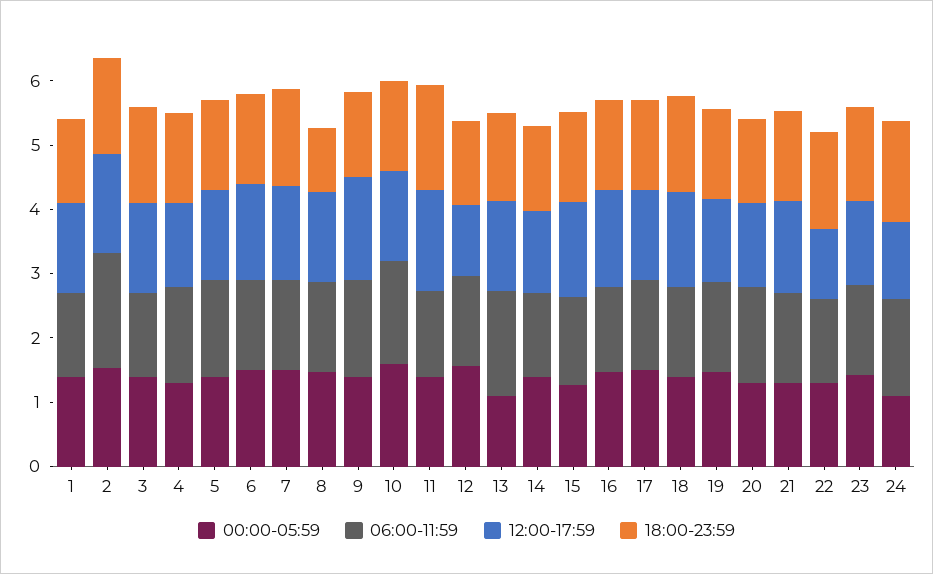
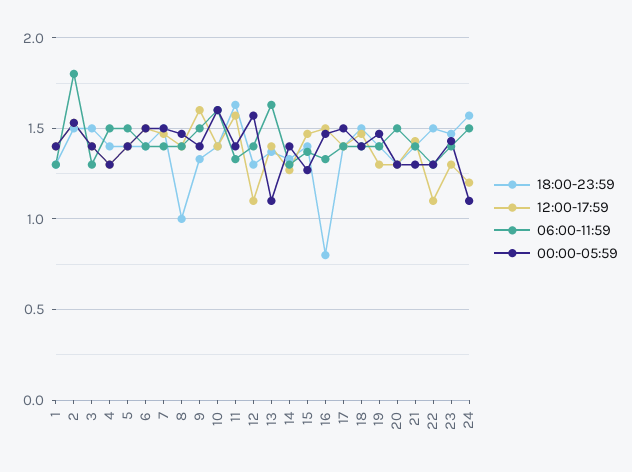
18:00-23:59, 16: 1.4 -> 0.8

